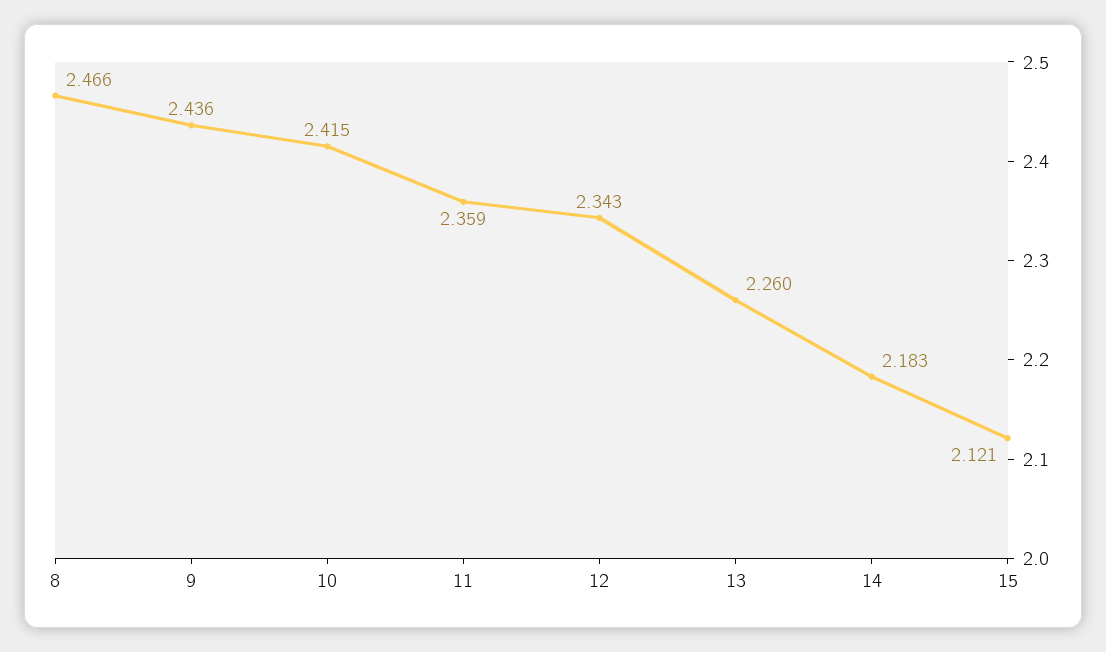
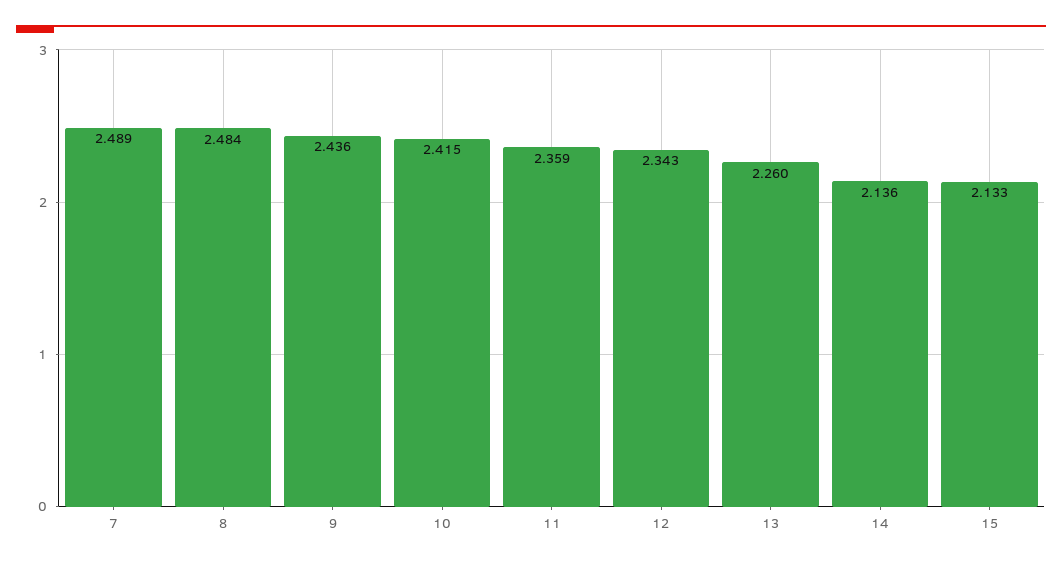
8: 2.466 -> 2.484
14: 2.183 -> 2.136
15: 2.121 -> 2.133
7: none -> 2.489

